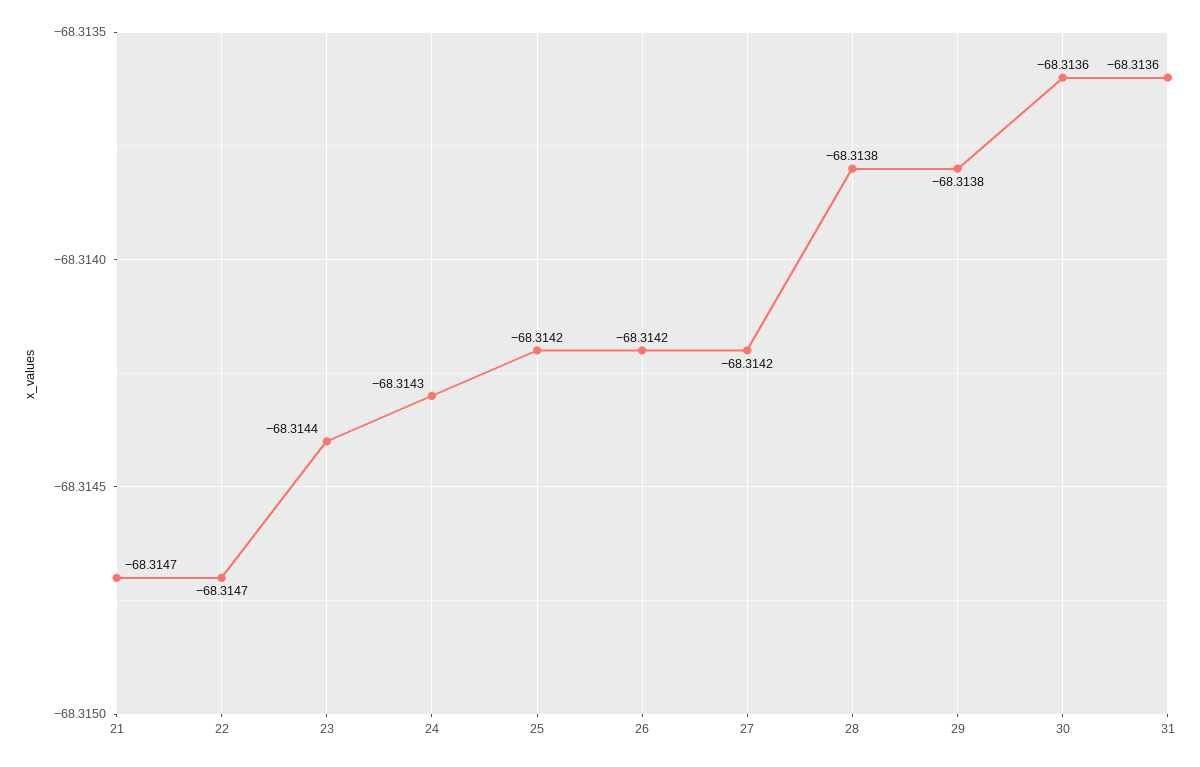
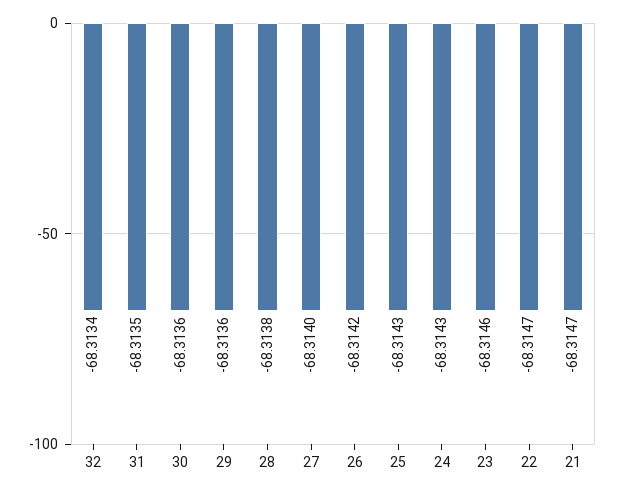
23: -68.3144 -> -68.3146
25: -68.3142 -> -68.3143
27: -68.3142 -> -68.314
29: -68.3138 -> -68.3136
31: -68.3136 -> -68.3135
32: none -> -68.3134

